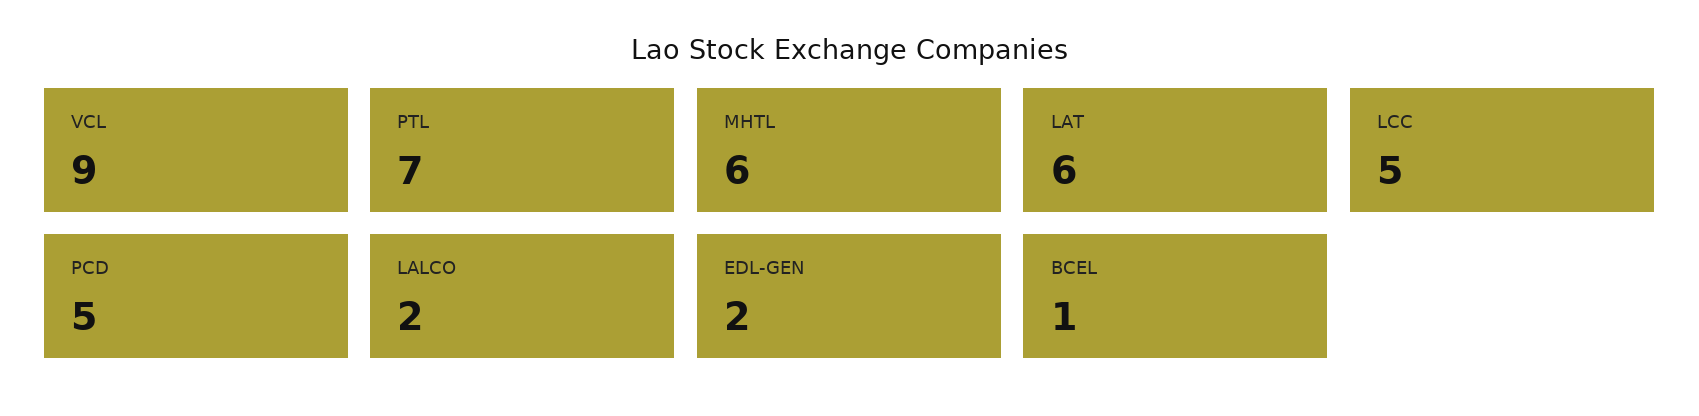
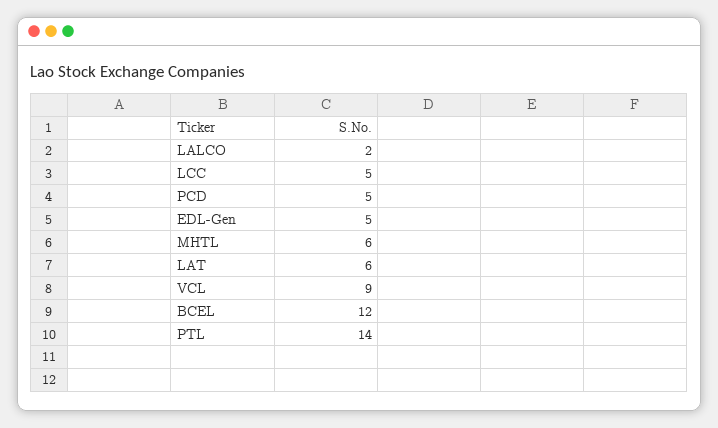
PTL: 7 -> 14
EDL-GEN: 2 -> 5
BCEL: 1 -> 12

